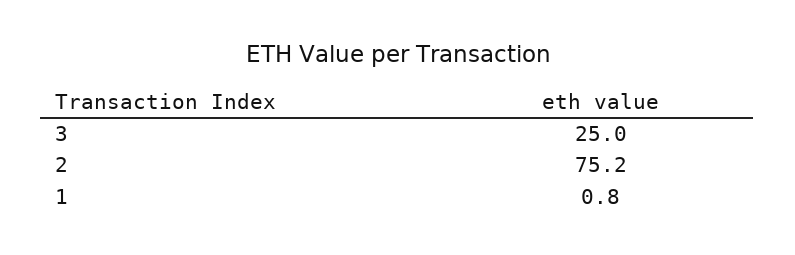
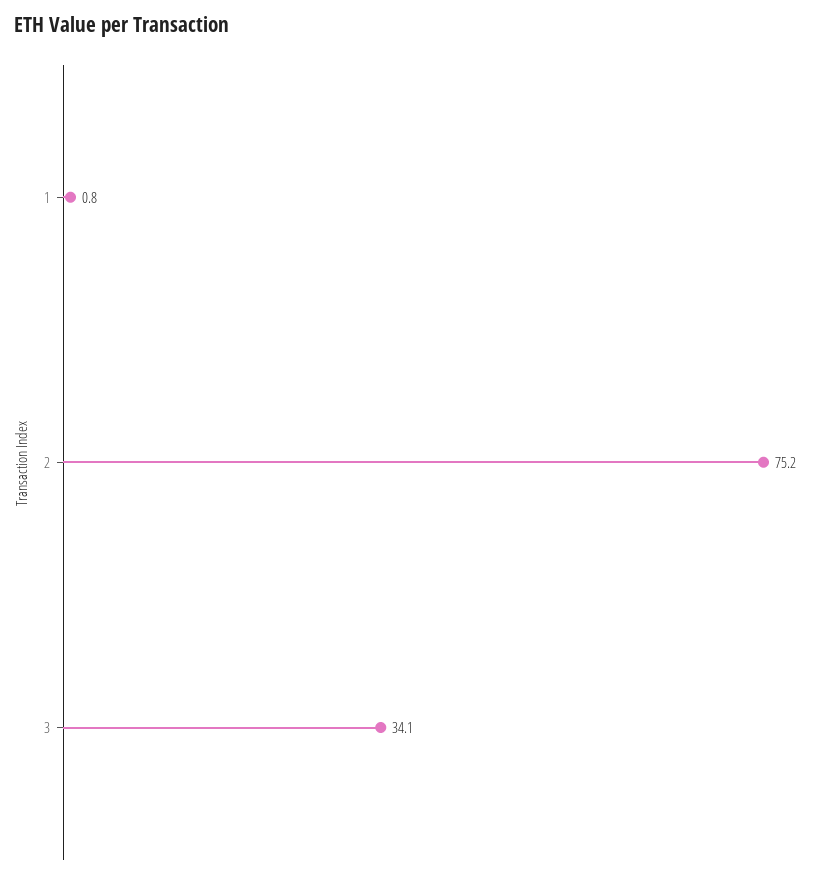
3: 25 -> 34.1

